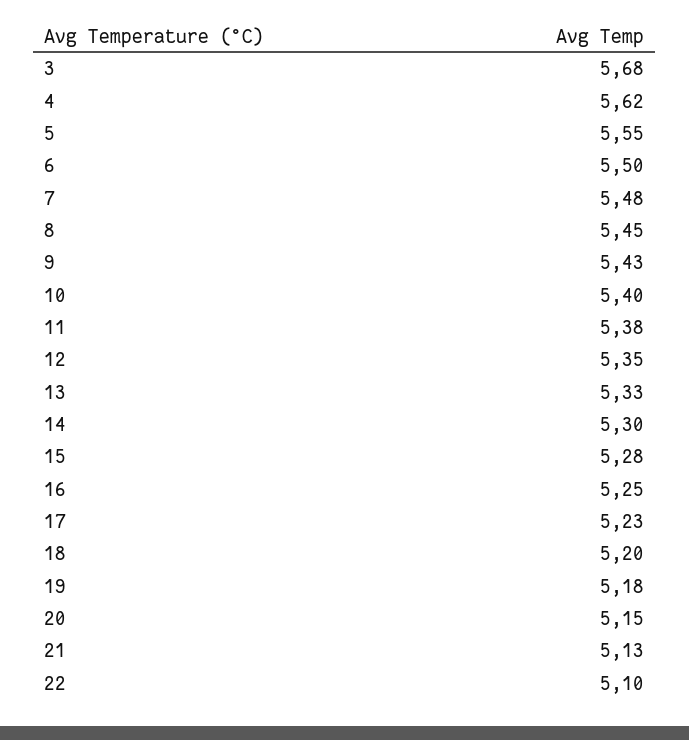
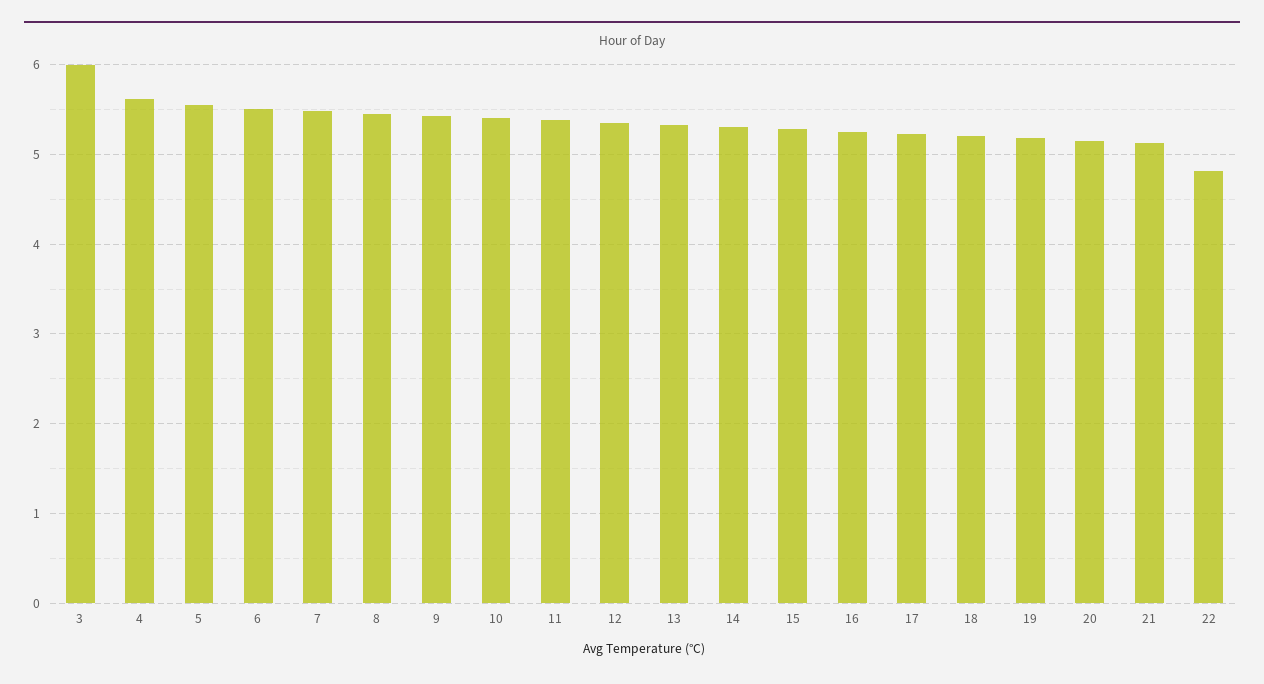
3: 5.68 -> 6
22: 5.1 -> 4.8

